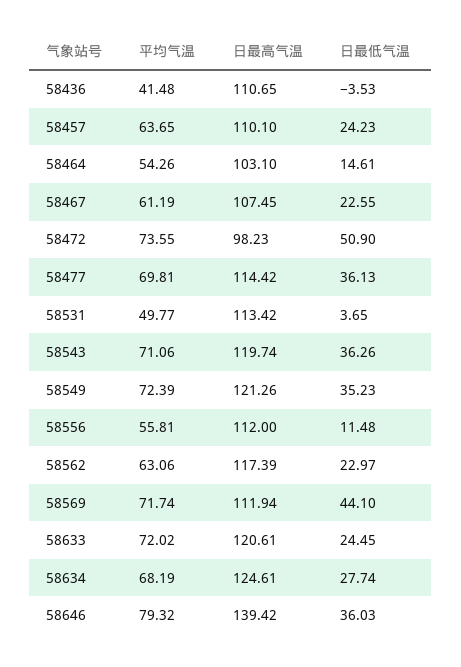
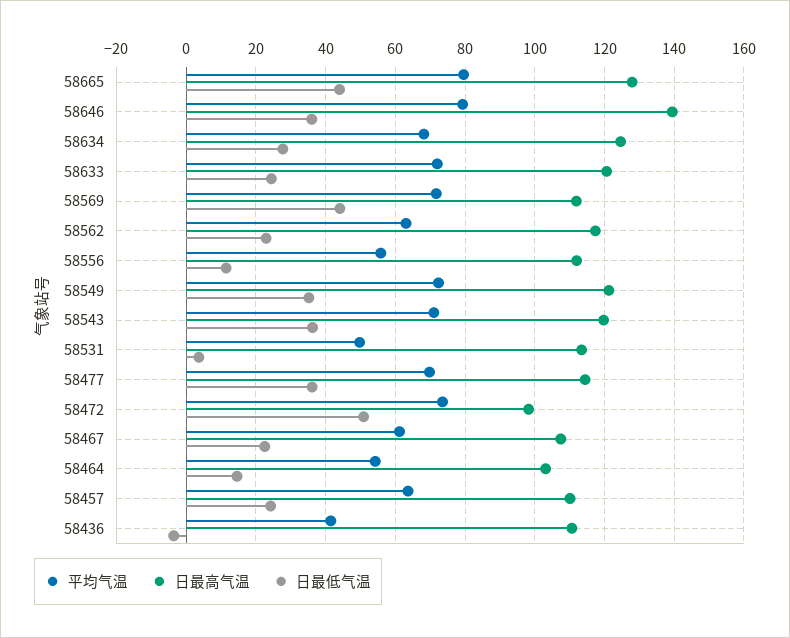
平均气温, 58665: none -> 80
日最高气温, 58665: none -> 128
日最低气温, 58665: none -> 44

